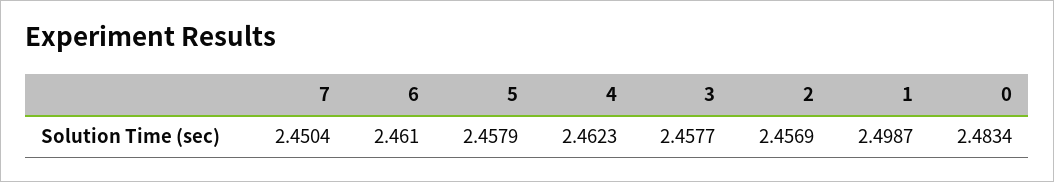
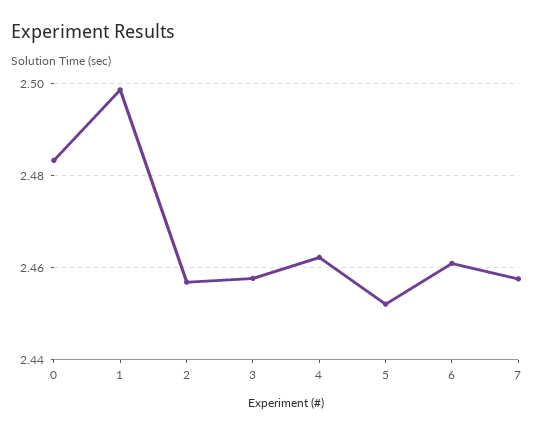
7: 2.4504 -> 2.458
5: 2.4579 -> 2.452

